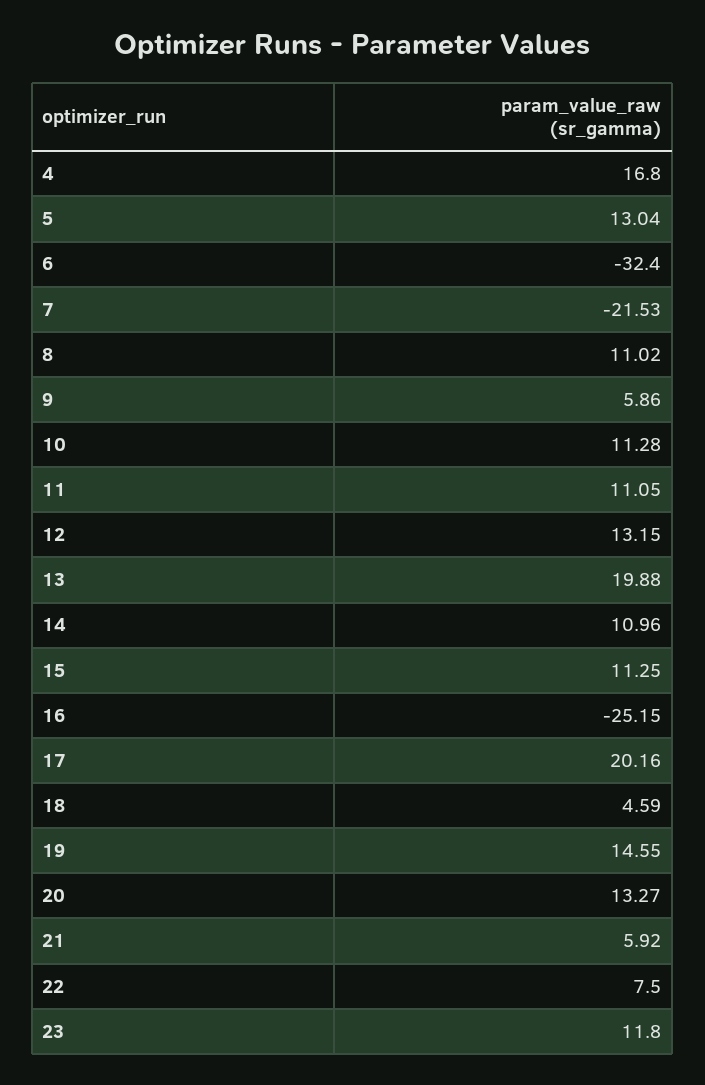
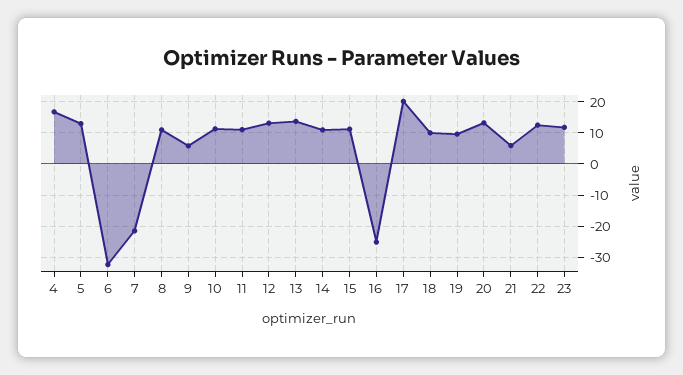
13: 19.88 -> 14
18: 4.59 -> 10
19: 14.55 -> 10
22: 7.5 -> 12

